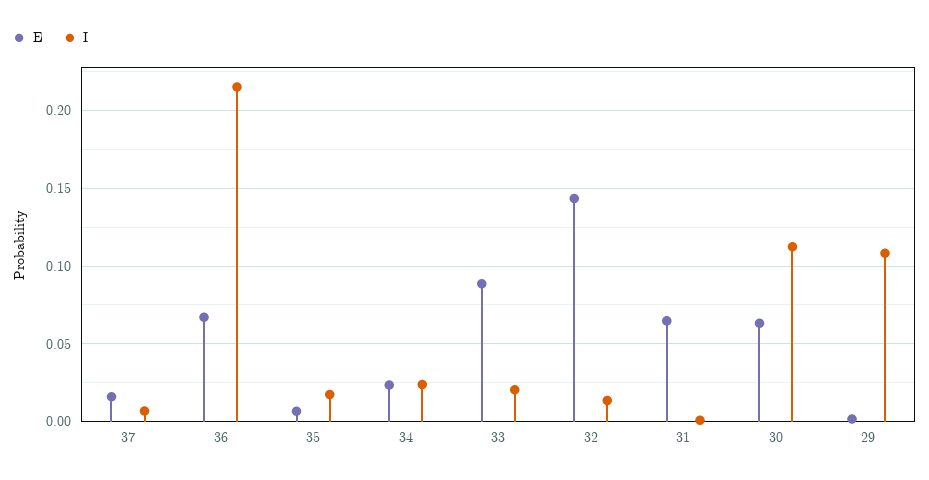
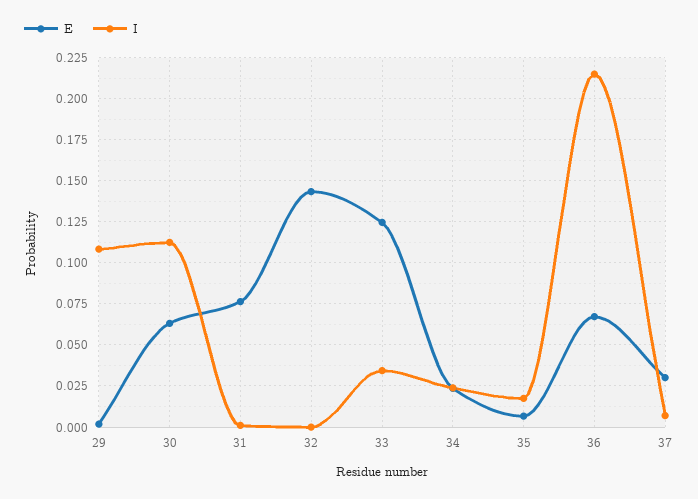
E, 37: 0.015 -> 0.03
E, 33: 0.09 -> 0.125
I, 33: 0.02 -> 0.035
I, 32: 0.015 -> 0
E, 31: 0.065 -> 0.075

